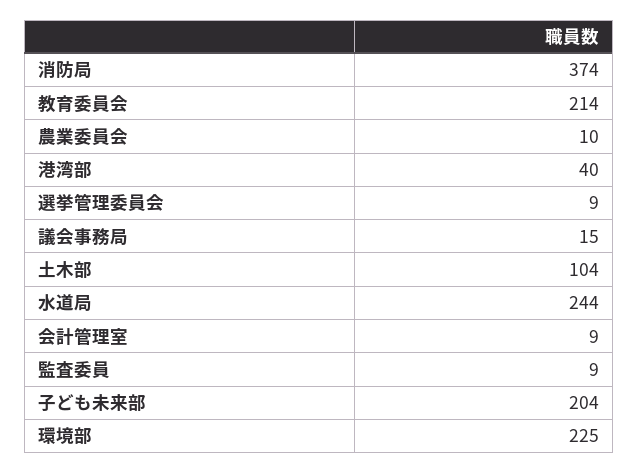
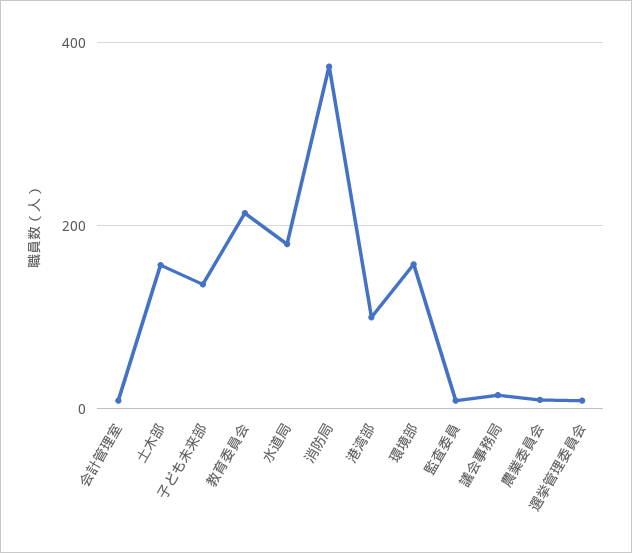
港湾部: 40 -> 100
土木部: 104 -> 160
水道局: 244 -> 180
子ども未来部: 204 -> 140
環境部: 225 -> 160

